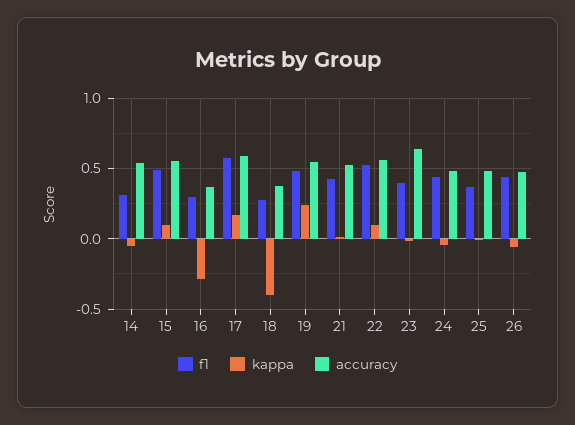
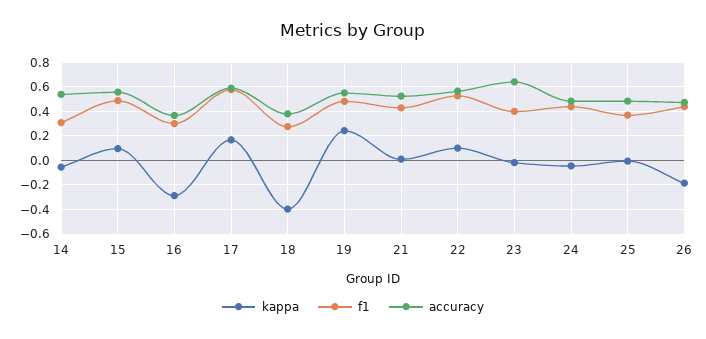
kappa, 26: -0.05 -> -0.2

